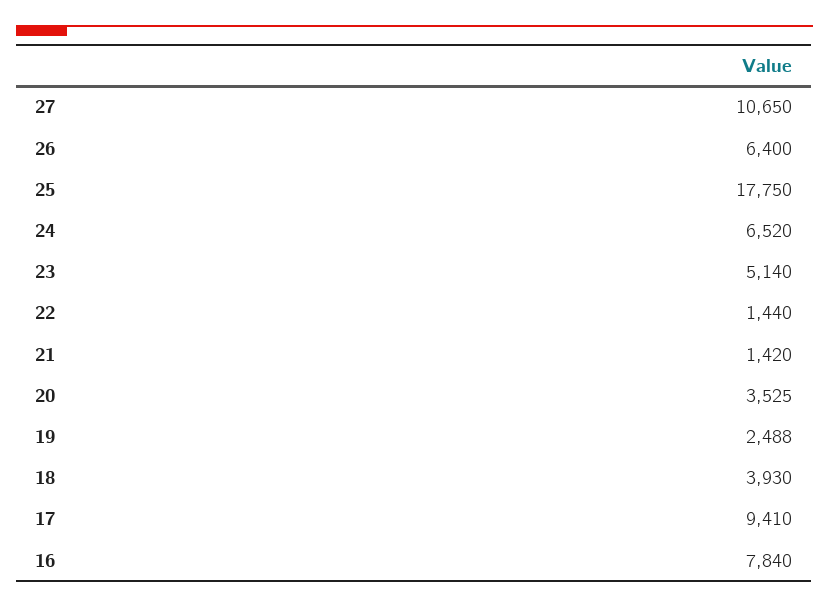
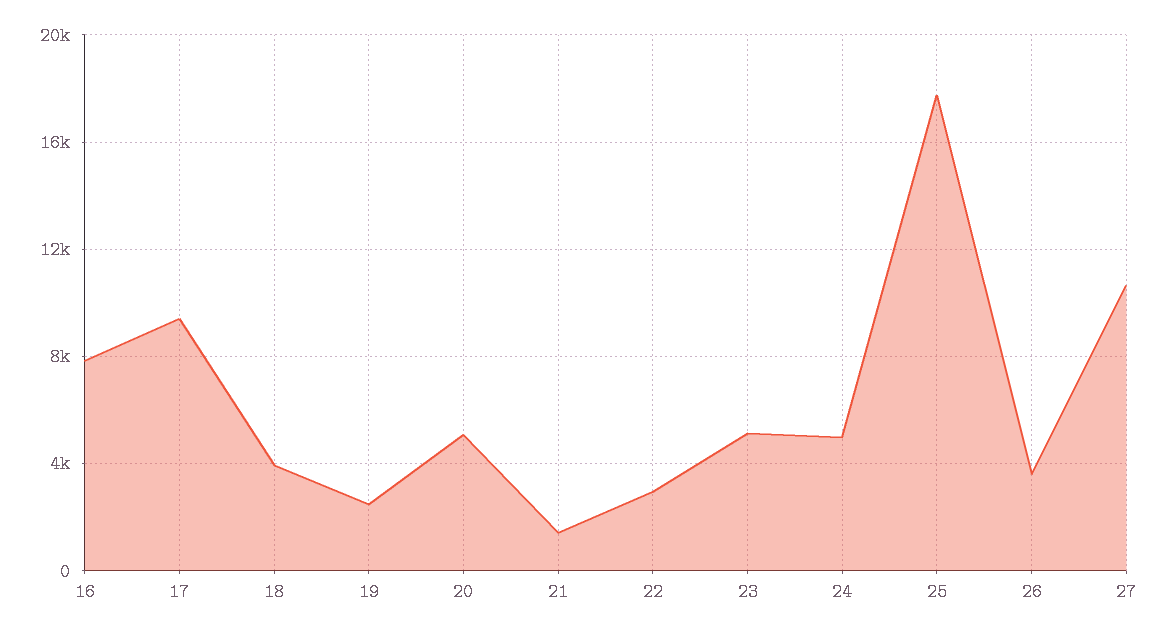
26: 6400 -> 3500
24: 6520 -> 5000
22: 1440 -> 3000
20: 3525 -> 5000

